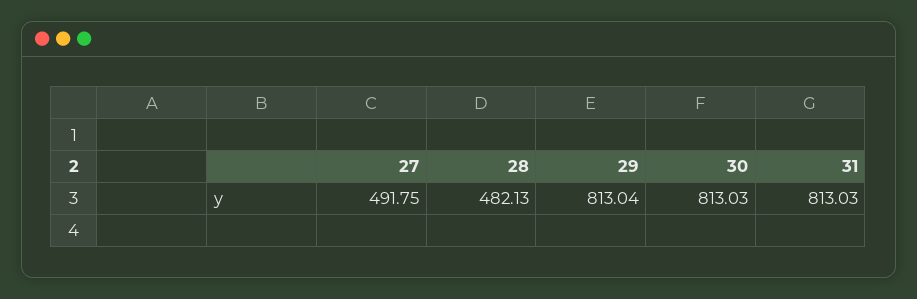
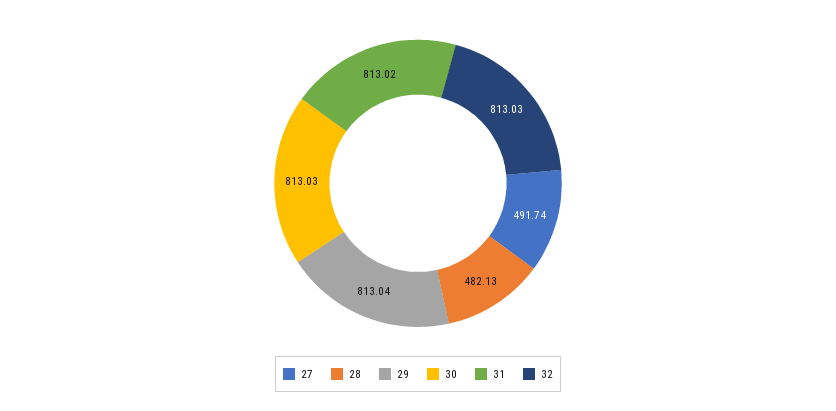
27: 491.75 -> 491.74
31: 813.03 -> 813.02
32: none -> 813.03

